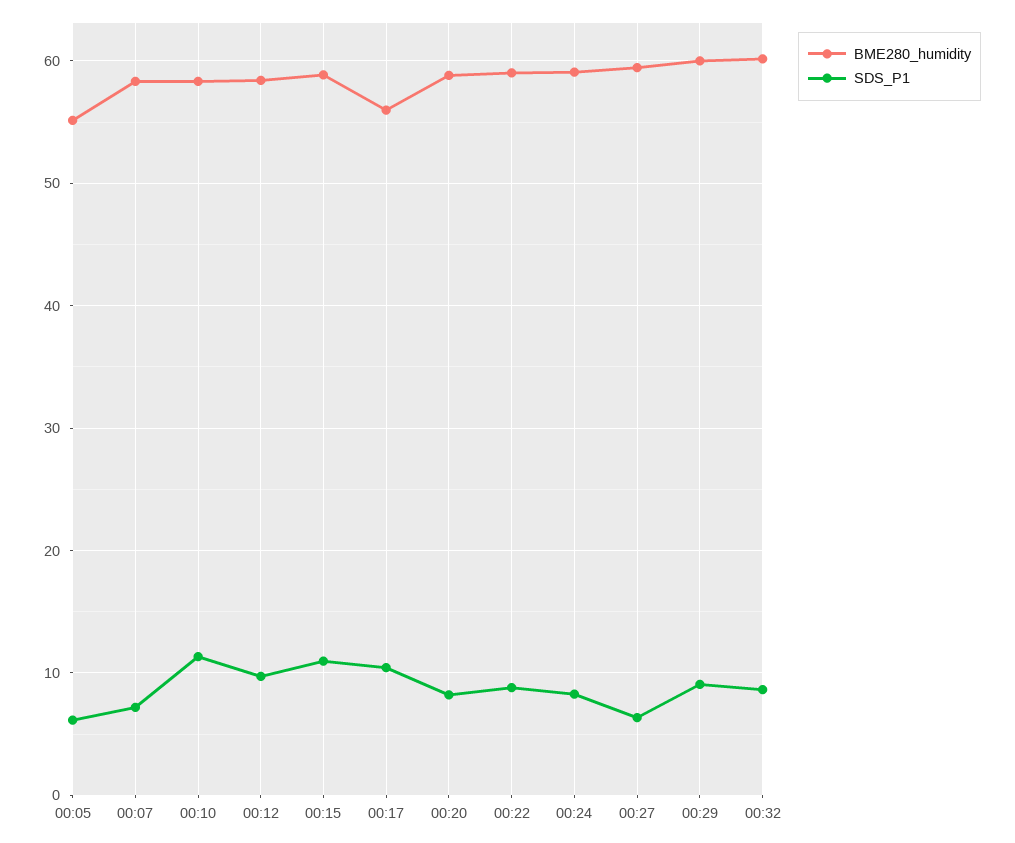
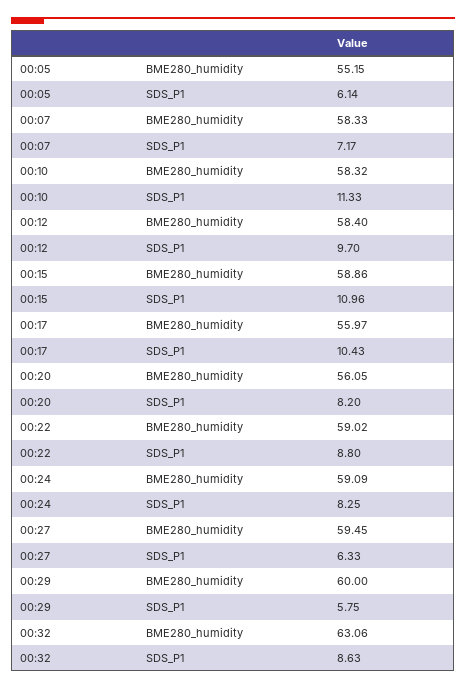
BME280_humidity, 00:20: 59 -> 56.05
SDS_P1, 00:29: 9 -> 5.75
BME280_humidity, 00:32: 60 -> 63.06

